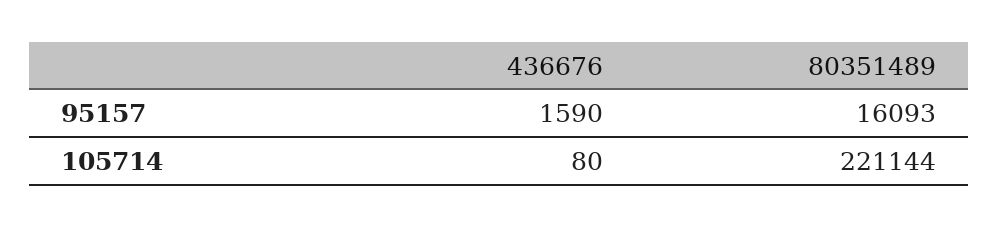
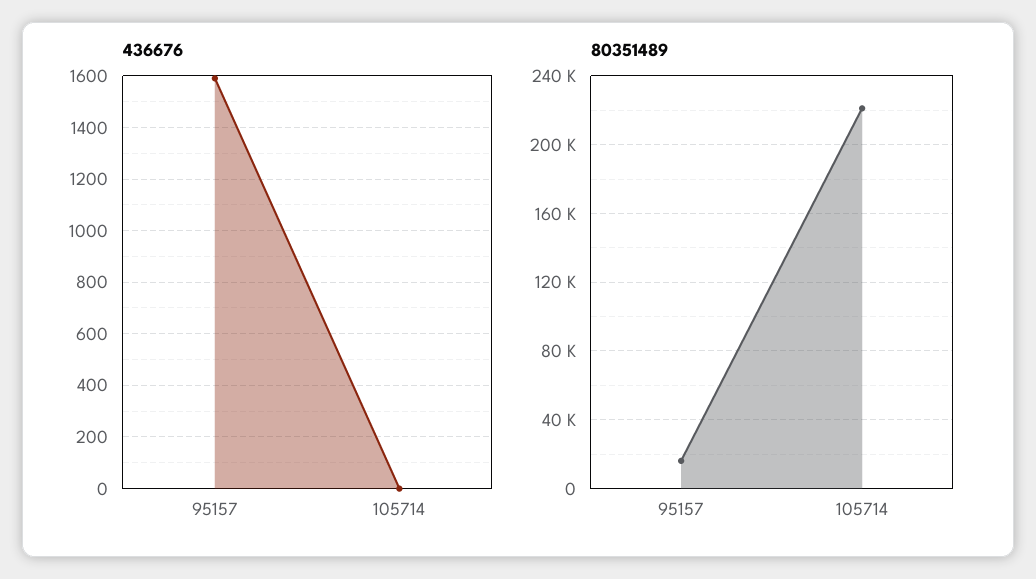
436676, 105714: 80 -> 0

